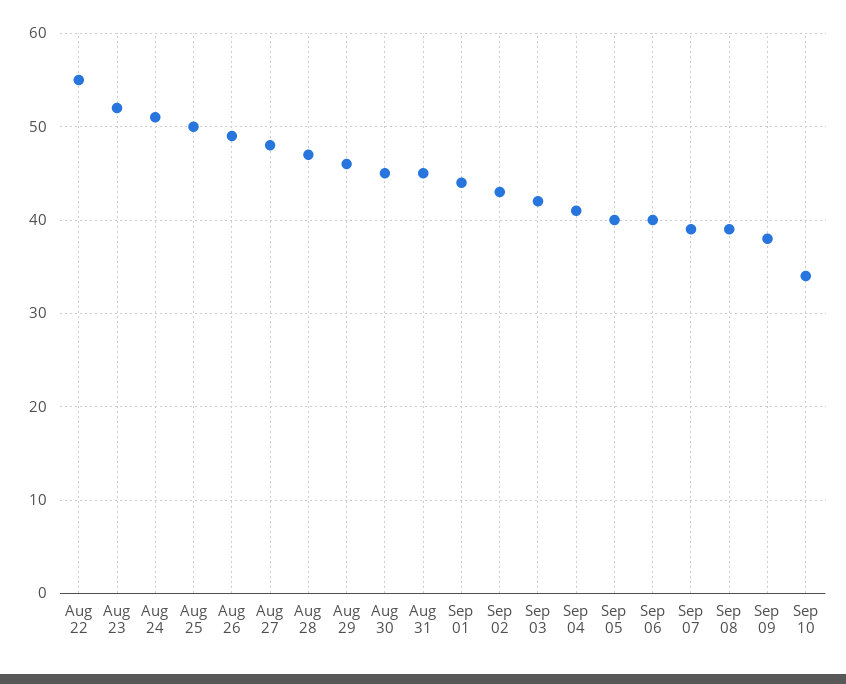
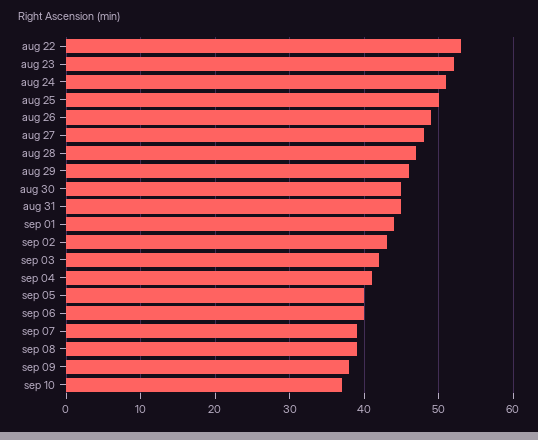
Aug 22: 55 -> 53
Sep 10: 34 -> 37

